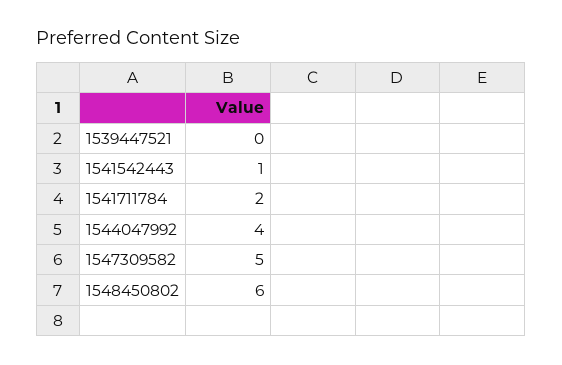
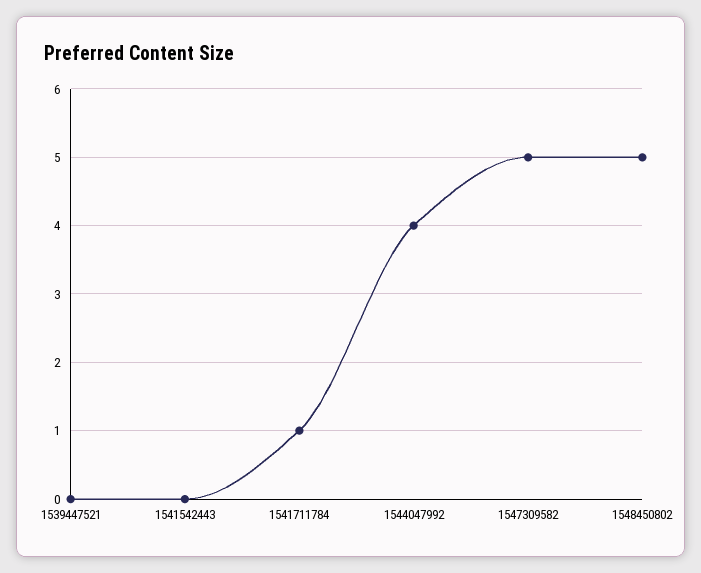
1541542443: 1 -> 0
1541711784: 2 -> 1
1548450802: 6 -> 5

